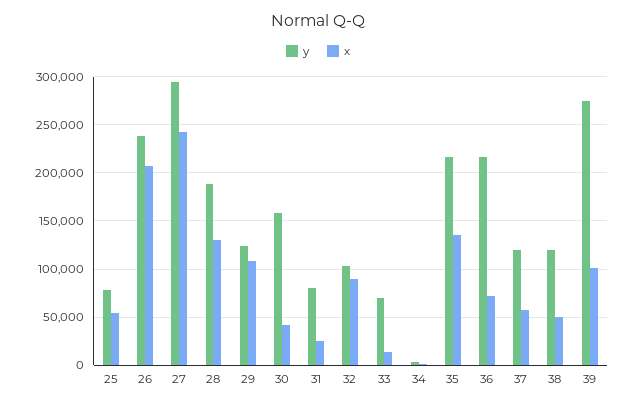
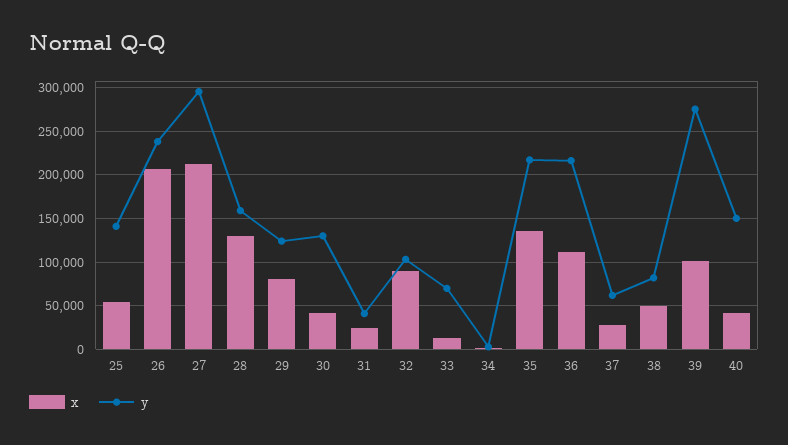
y, 25: 80000 -> 140000
x, 27: 240000 -> 210000
y, 28: 190000 -> 160000
x, 29: 110000 -> 80000
y, 30: 160000 -> 130000
y, 31: 80000 -> 40000
x, 36: 70000 -> 110000
y, 37: 120000 -> 60000
x, 37: 60000 -> 30000
y, 38: 120000 -> 80000
x, 40: none -> 40000
y, 40: none -> 150000

